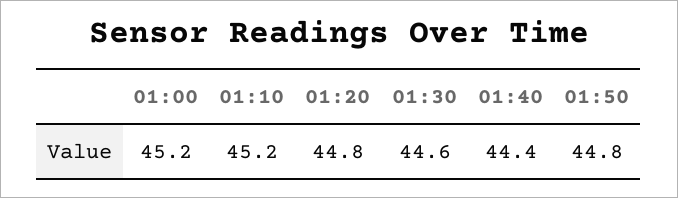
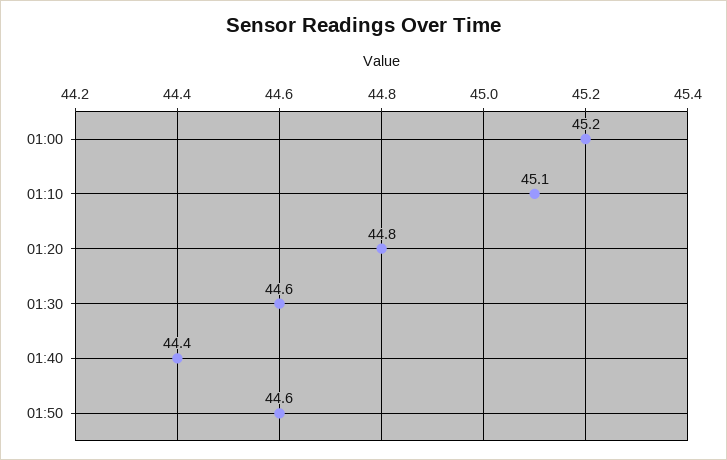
01:10: 45.2 -> 45.1
01:50: 44.8 -> 44.6

